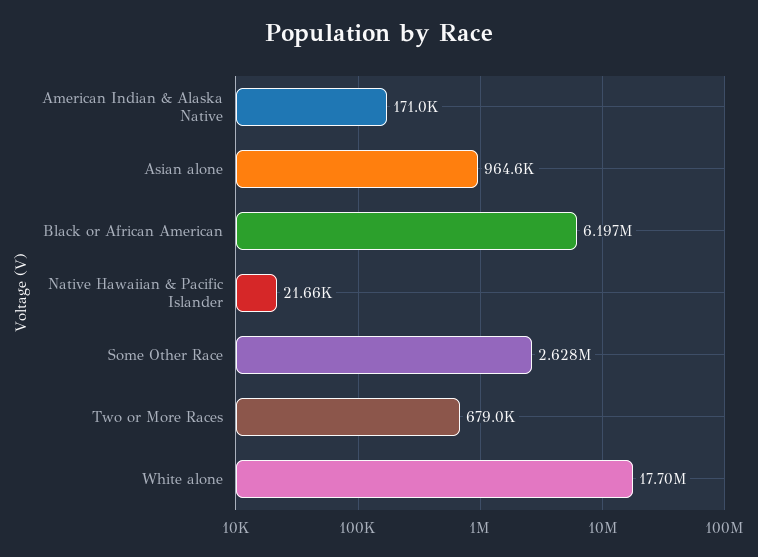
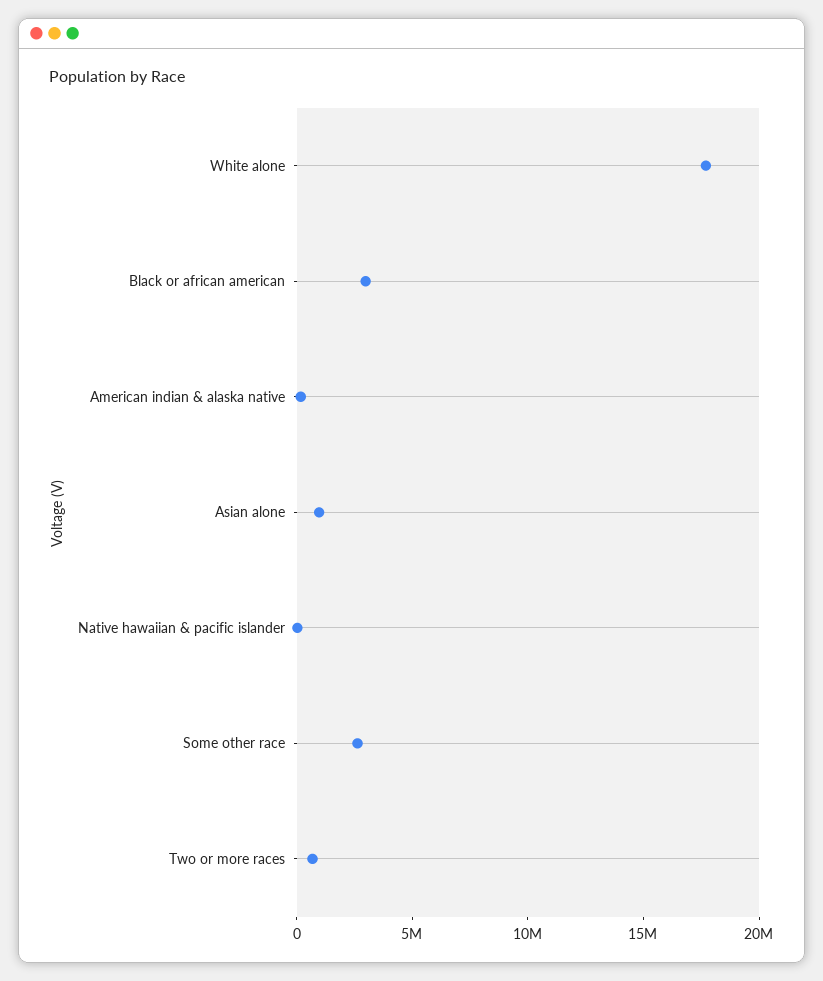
Black or African American: 6197000 -> 3000000

